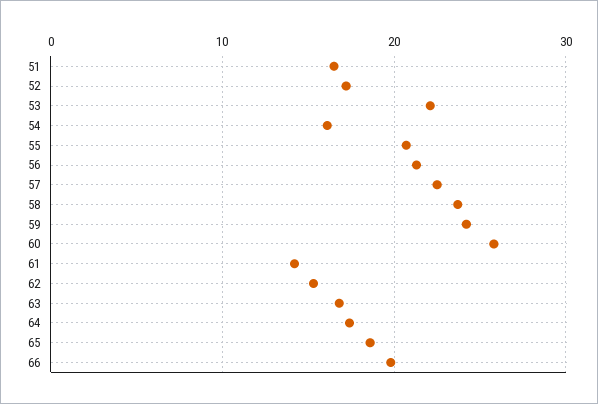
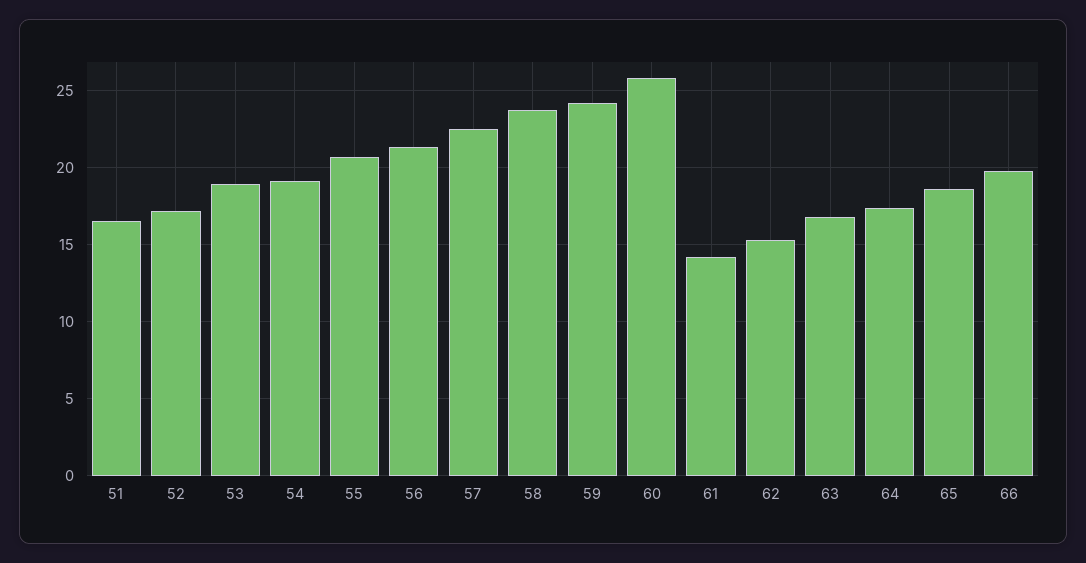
53: 22 -> 19
54: 16 -> 19

